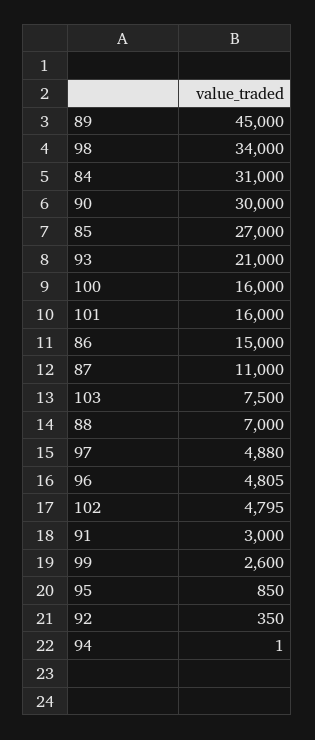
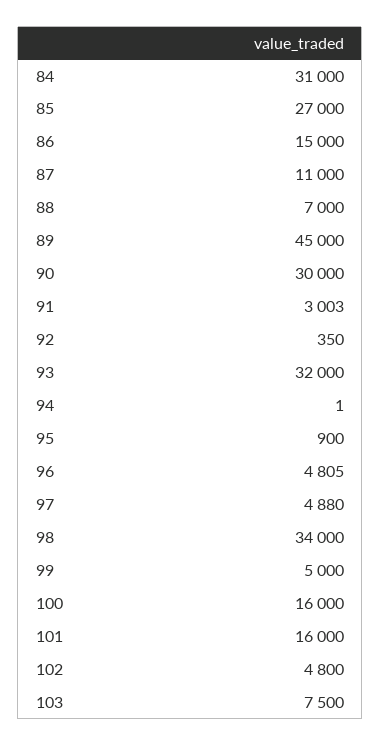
93: 21000 -> 32000
102: 4795 -> 4800
91: 3000 -> 3003
99: 2600 -> 5000
95: 850 -> 900

